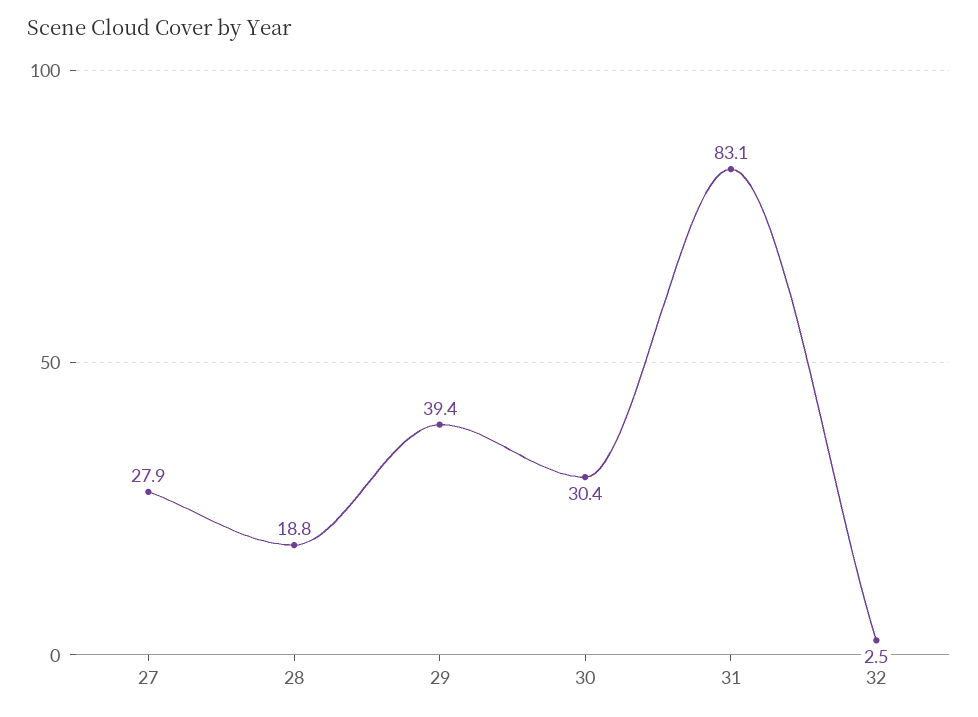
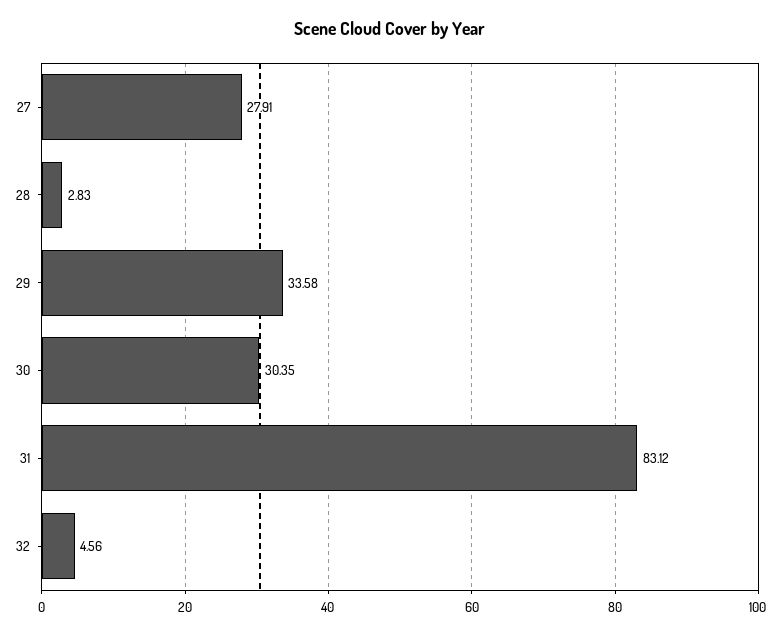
28: 18.8 -> 2.83
29: 39.4 -> 33.58
32: 2.5 -> 4.56

